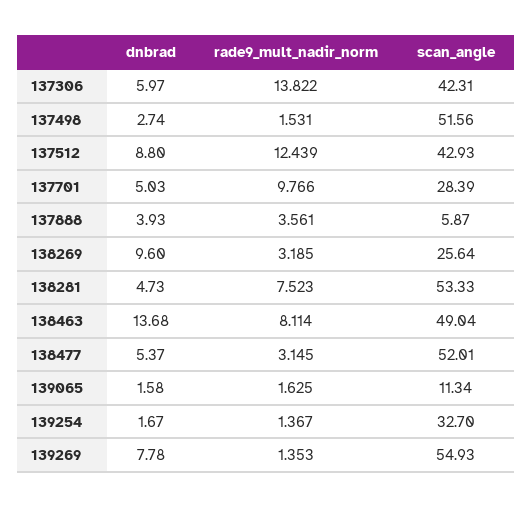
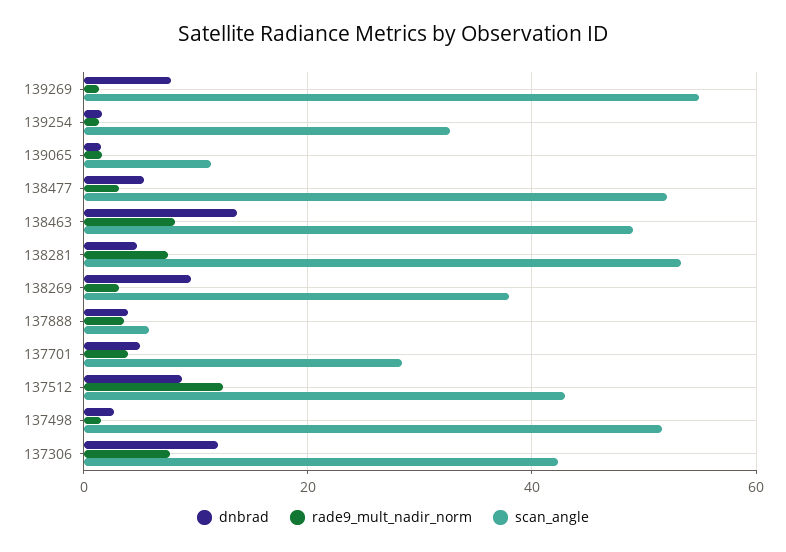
dnbrad, 137306: 5.97 -> 12
rade9_mult_nadir_norm, 137306: 13.822 -> 8
rade9_mult_nadir_norm, 137701: 9.766 -> 4
scan_angle, 138269: 25.64 -> 38

